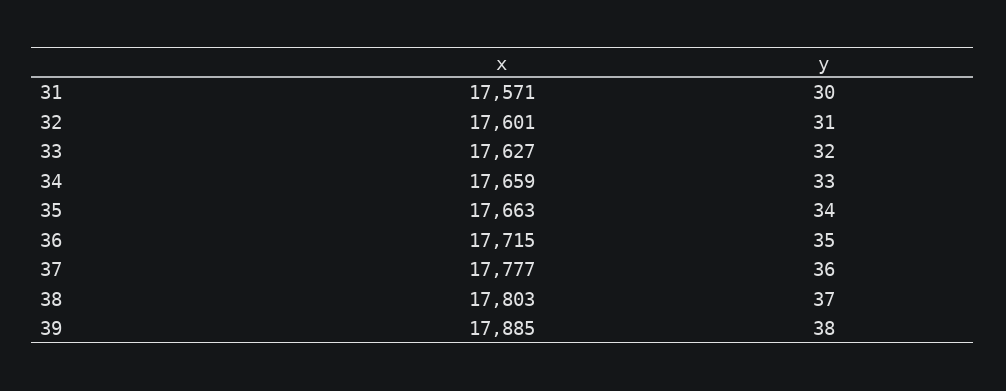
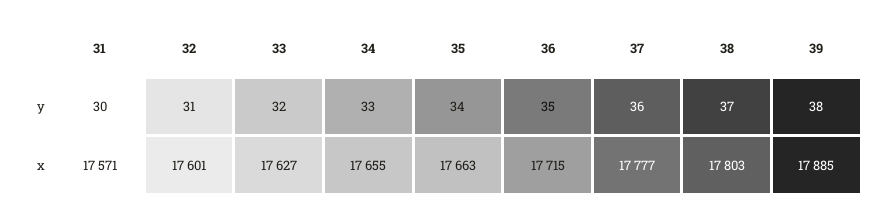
x, 34: 17659 -> 17655

